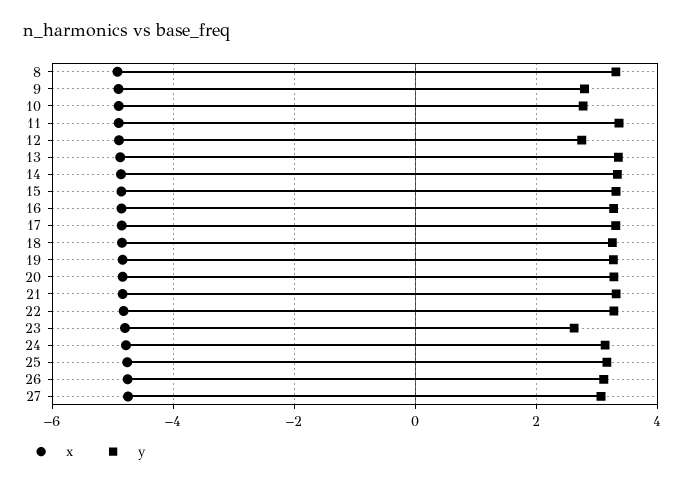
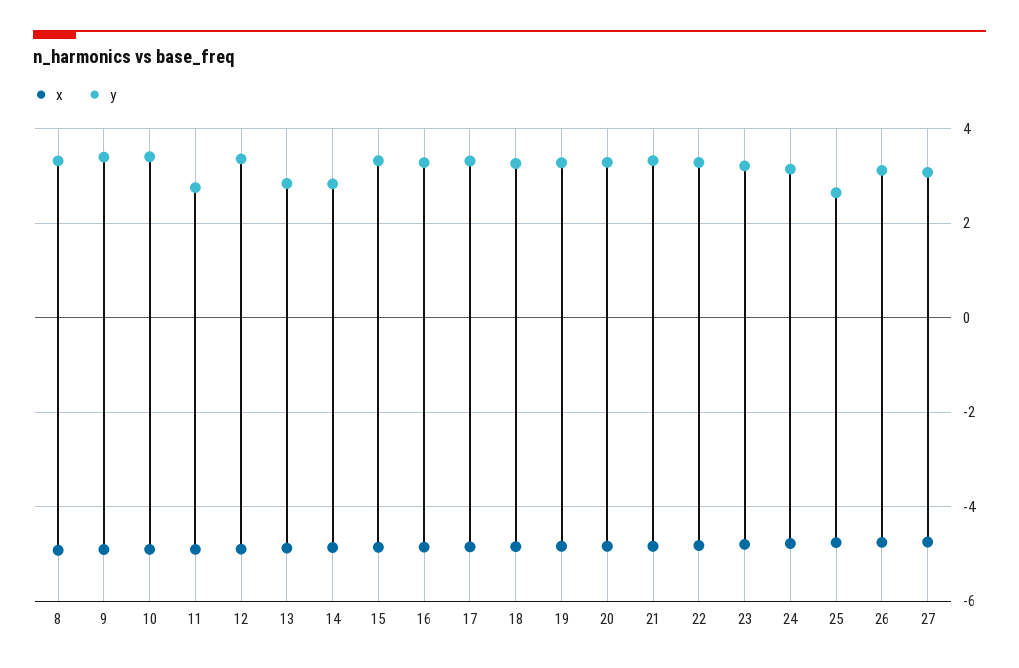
y, 9: 2.8 -> 3.4
y, 10: 2.8 -> 3.4
y, 11: 3.4 -> 2.8
y, 12: 2.8 -> 3.4
y, 13: 3.4 -> 2.8
y, 14: 3.4 -> 2.8
y, 23: 2.6 -> 3.2
y, 25: 3.2 -> 2.6

